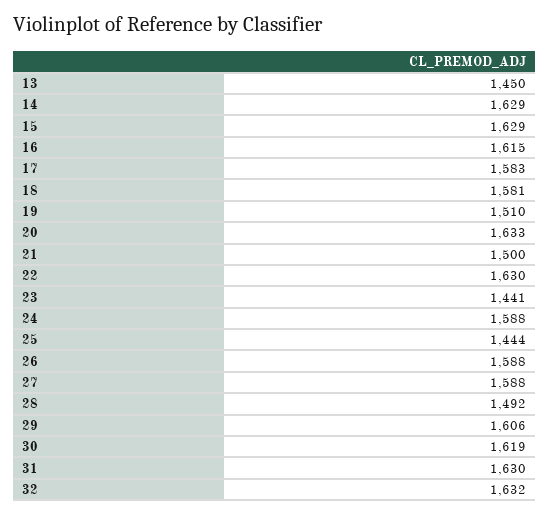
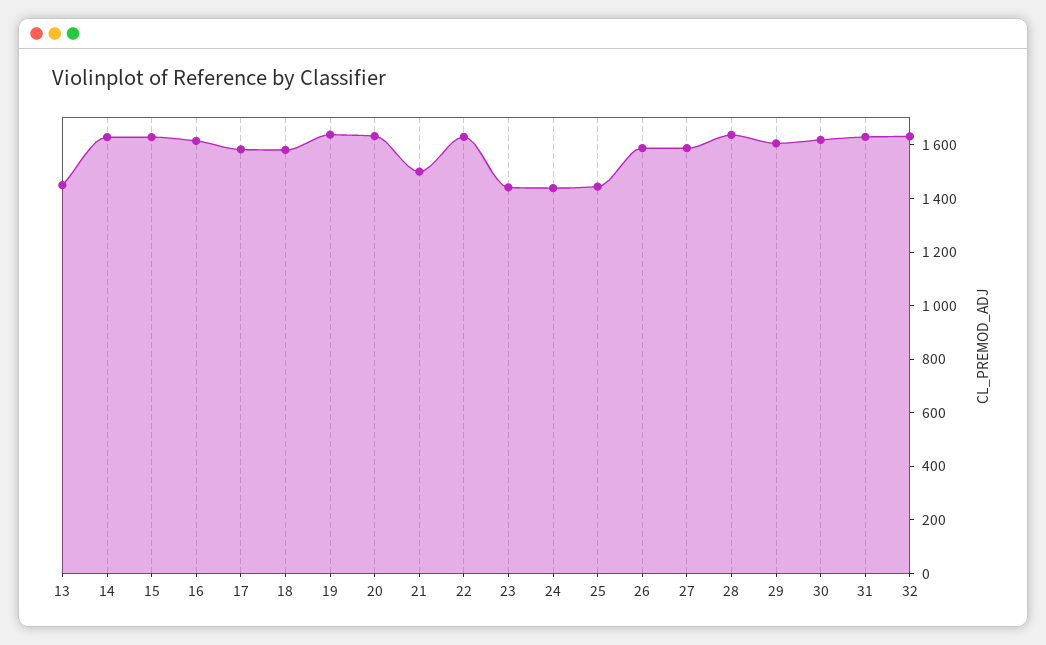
19: 1510 -> 1650
24: 1588 -> 1450
28: 1492 -> 1650

